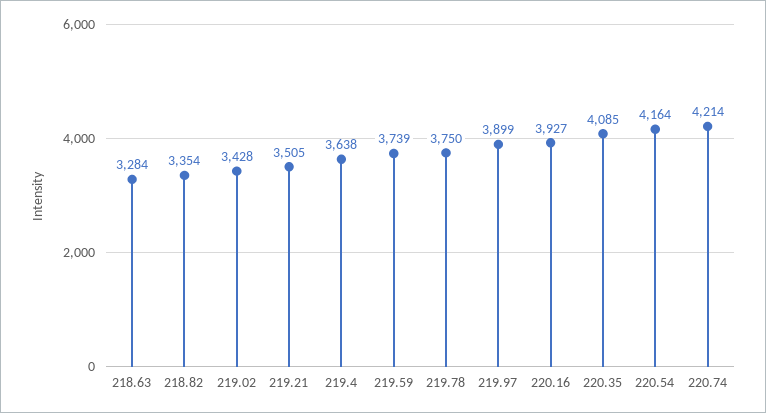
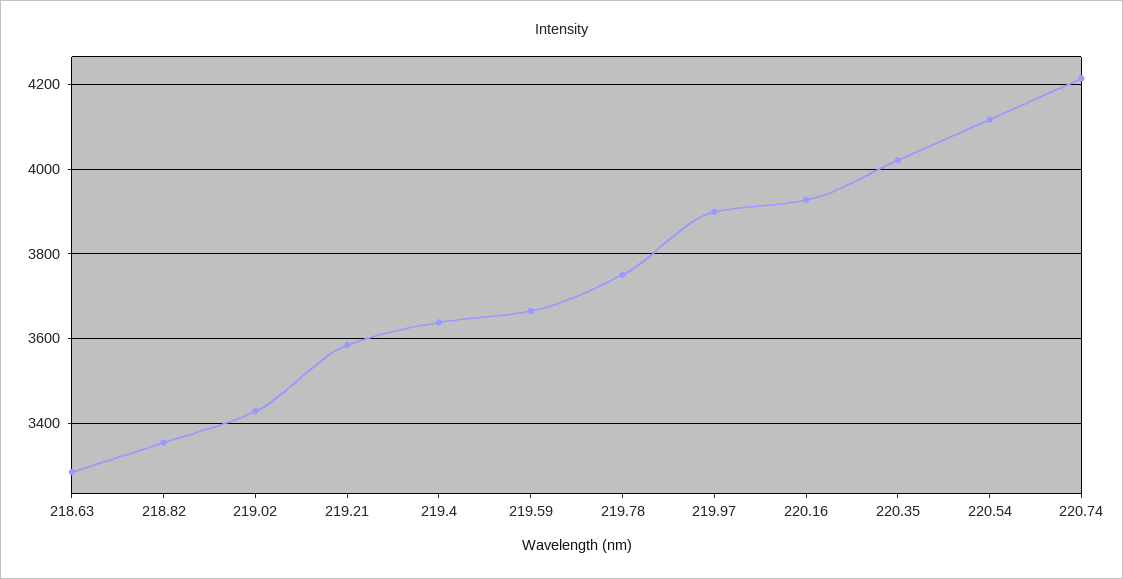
219.21: 3505 -> 3580
219.59: 3739 -> 3660
220.35: 4085 -> 4020
220.54: 4164 -> 4120

